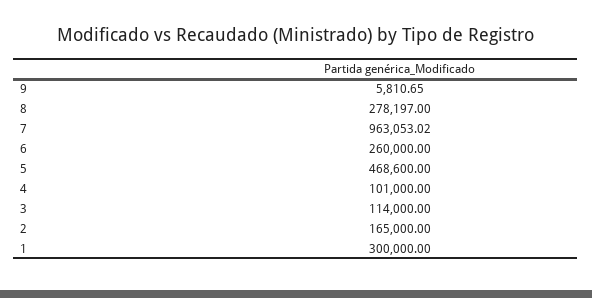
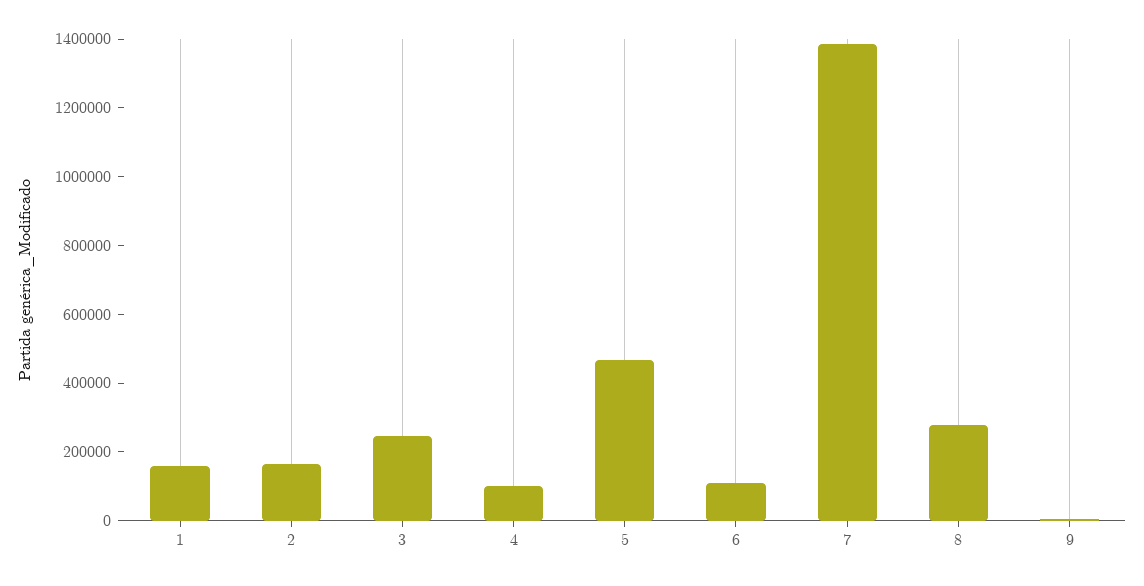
7: 963053.02 -> 1400000
6: 260000 -> 100000
3: 114000 -> 250000
1: 300000 -> 150000

